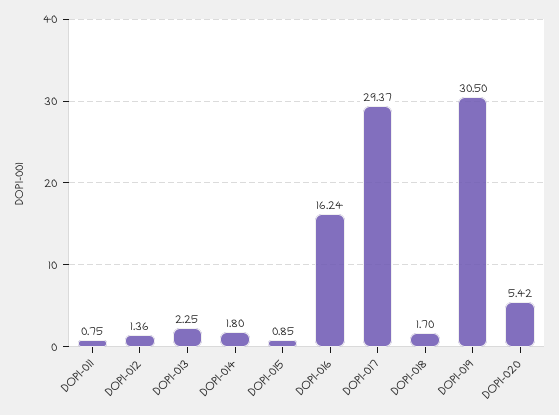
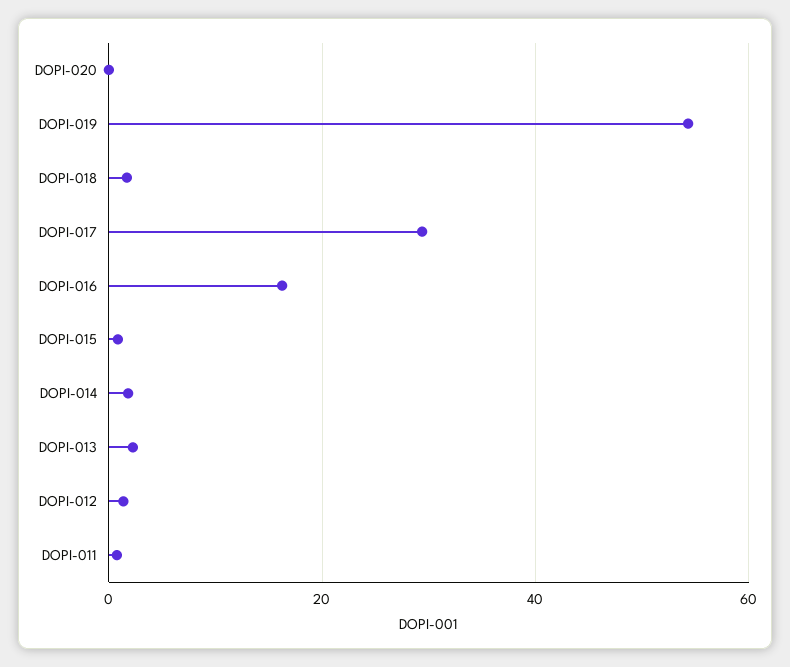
DOPI-019: 30.5 -> 54
DOPI-020: 5.42 -> 0

